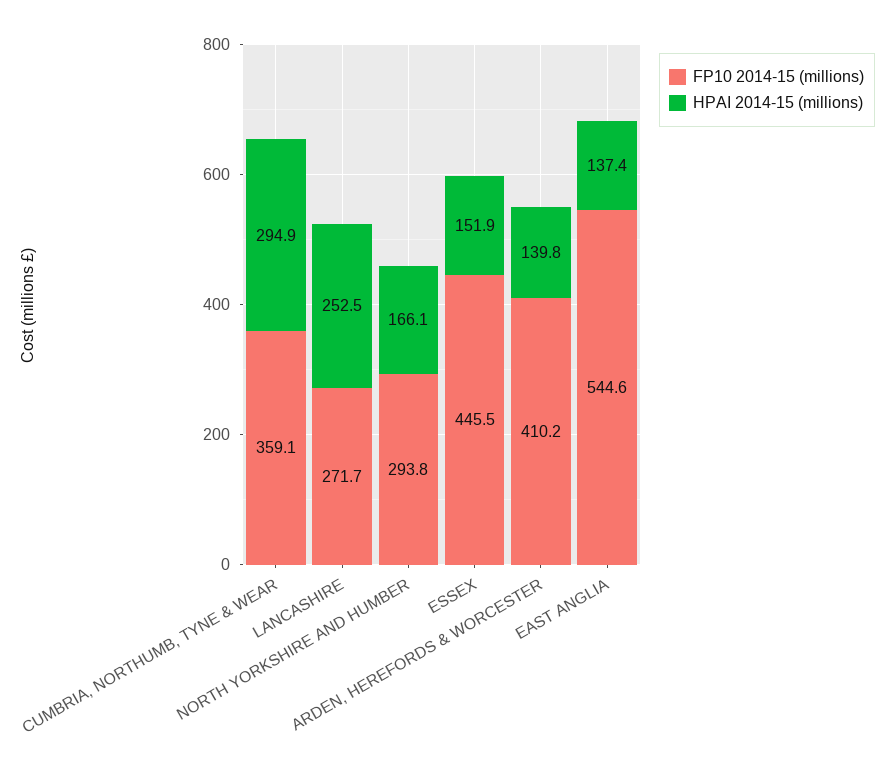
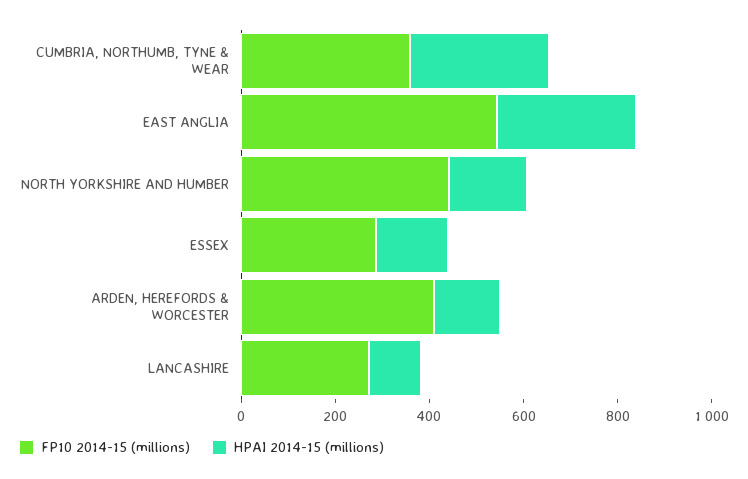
HPAI 2014-15 (millions), LANCASHIRE: 252.5 -> 100
FP10 2014-15 (millions), NORTH YORKSHIRE AND HUMBER: 293.8 -> 450
FP10 2014-15 (millions), ESSEX: 445.5 -> 300
HPAI 2014-15 (millions), EAST ANGLIA: 137.4 -> 300

